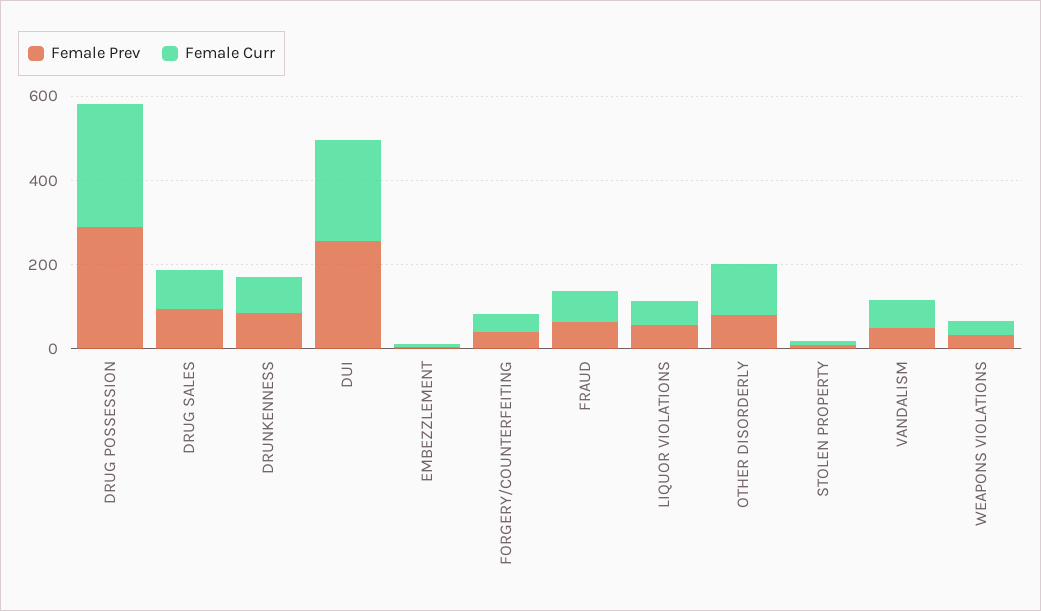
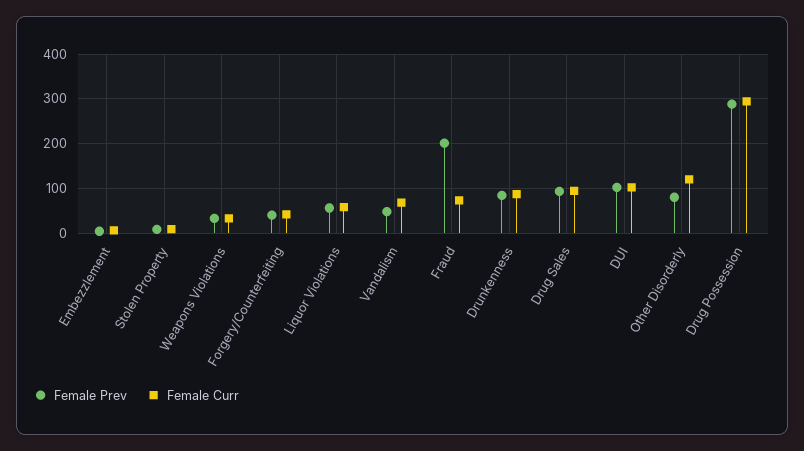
Female Prev, DUI: 250 -> 100
Female Curr, DUI: 250 -> 100
Female Prev, FRAUD: 50 -> 200

